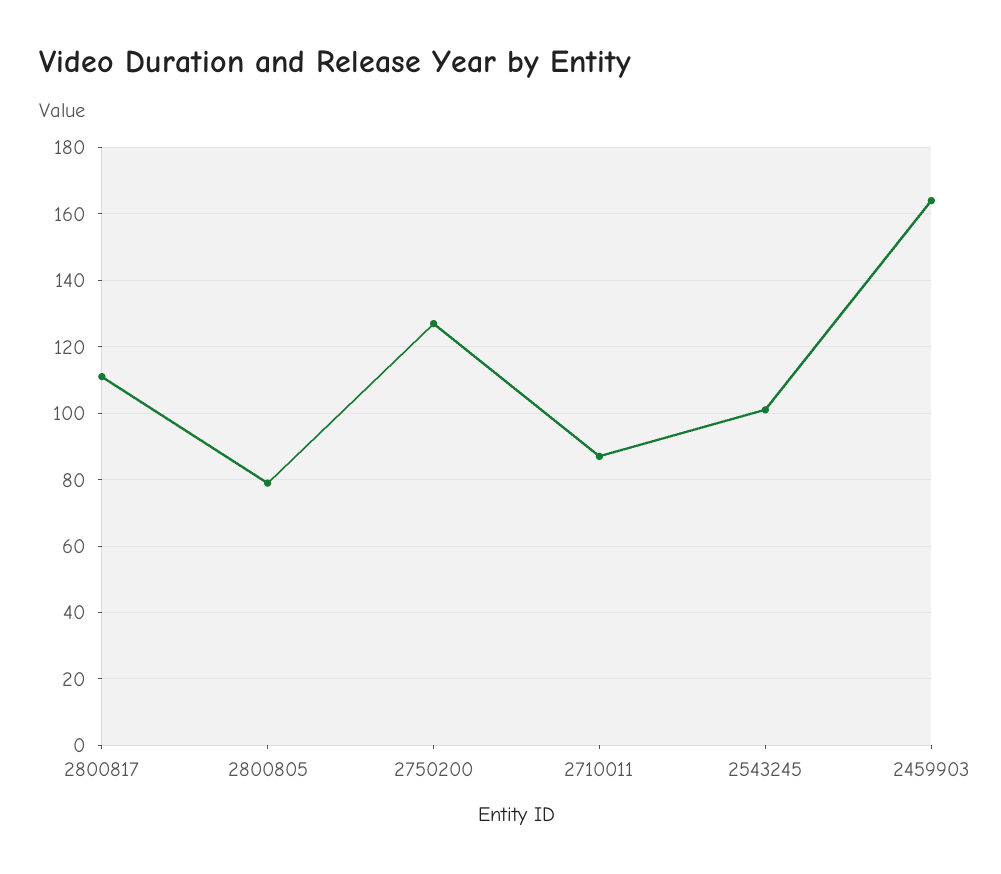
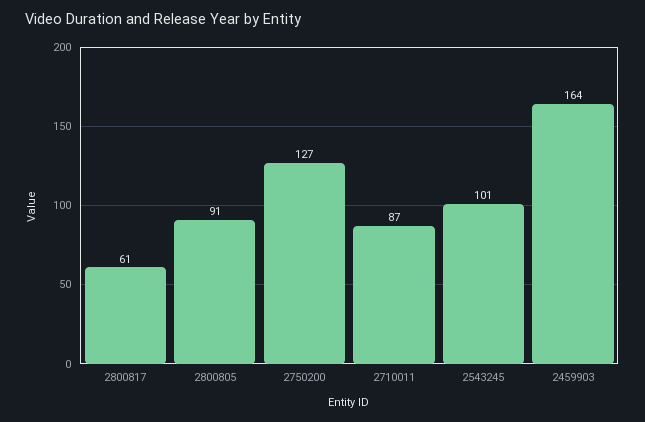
2800817: 110 -> 61
2800805: 80 -> 91

